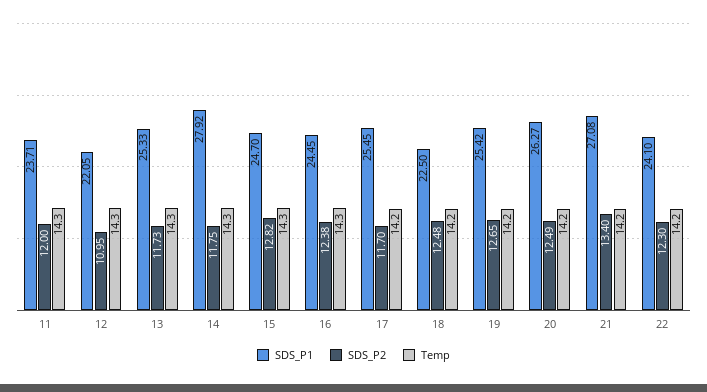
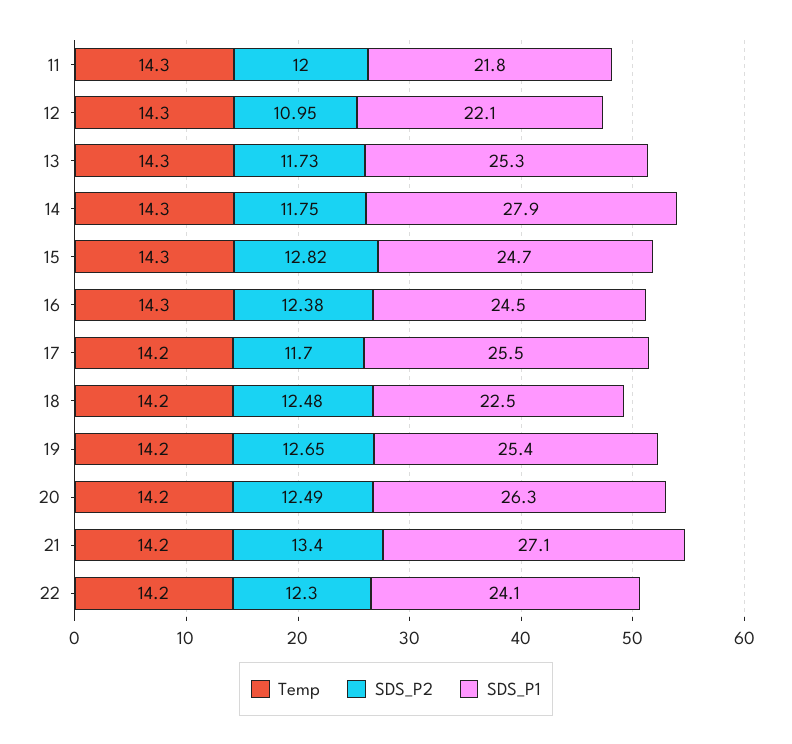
SDS_P1, 11: 23.71 -> 21.8

